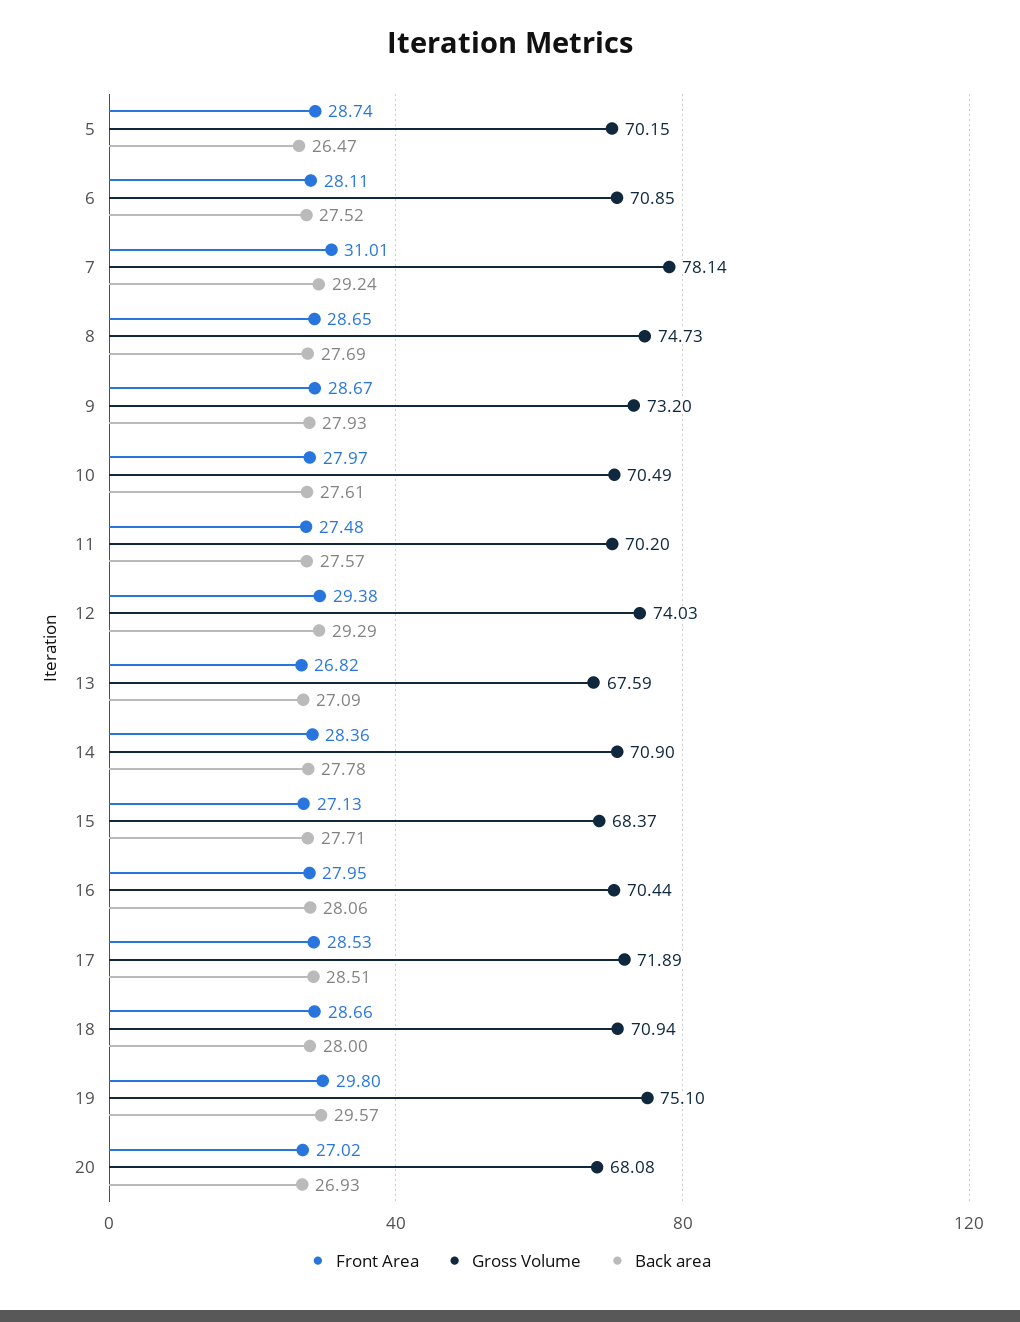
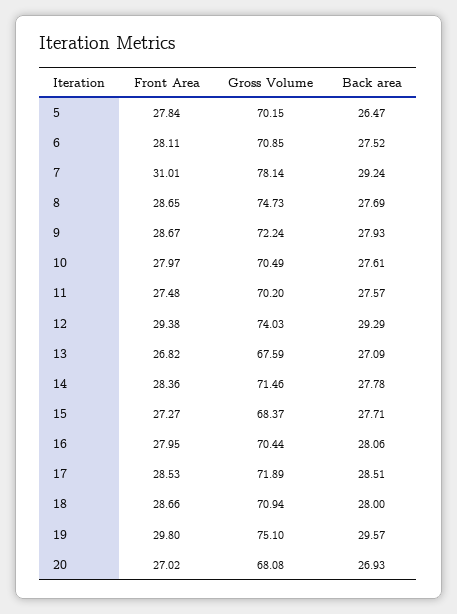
Front Area, 5: 28.74 -> 27.84
Gross Volume, 9: 73.2 -> 72.24
Gross Volume, 14: 70.9 -> 71.46
Front Area, 15: 27.13 -> 27.27

